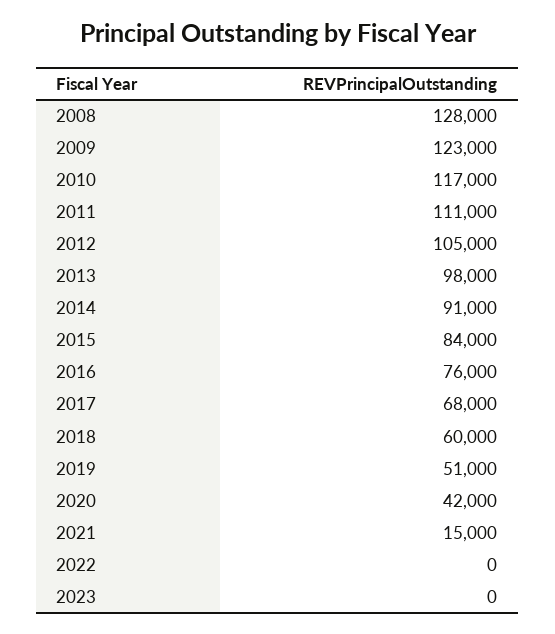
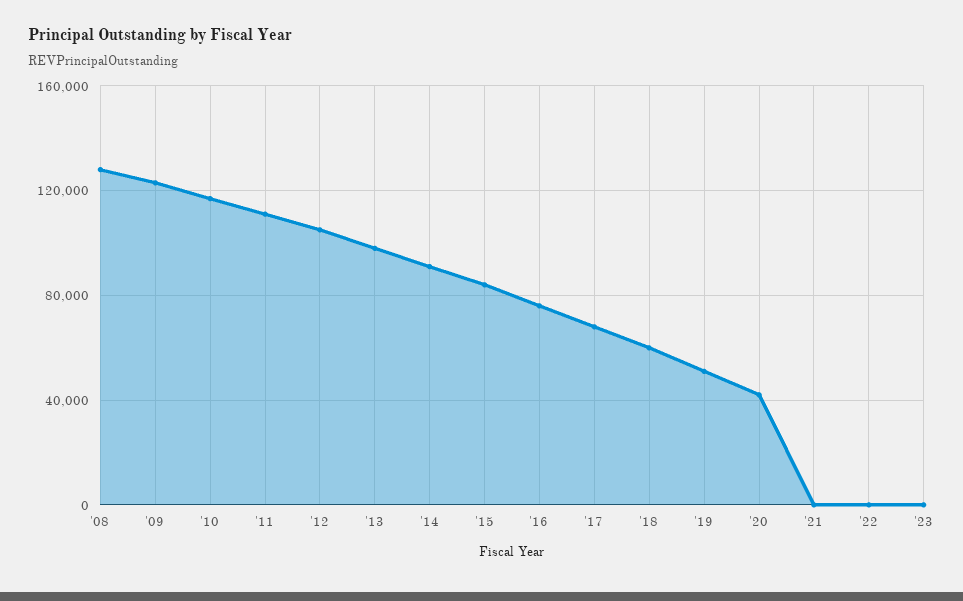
2021: 15000 -> 0

